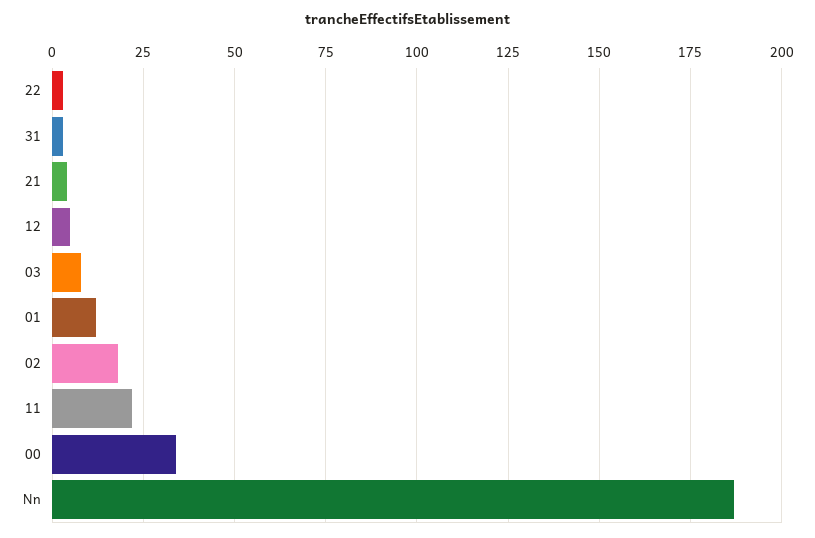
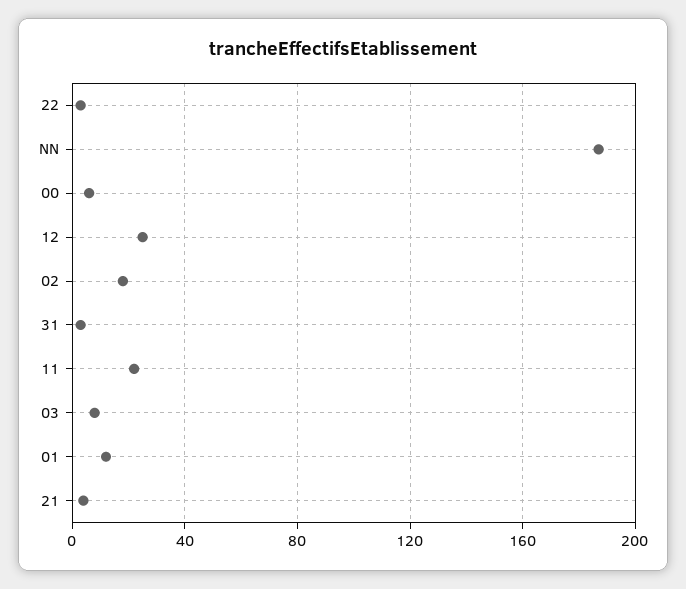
12: 5 -> 25
00: 35 -> 5

